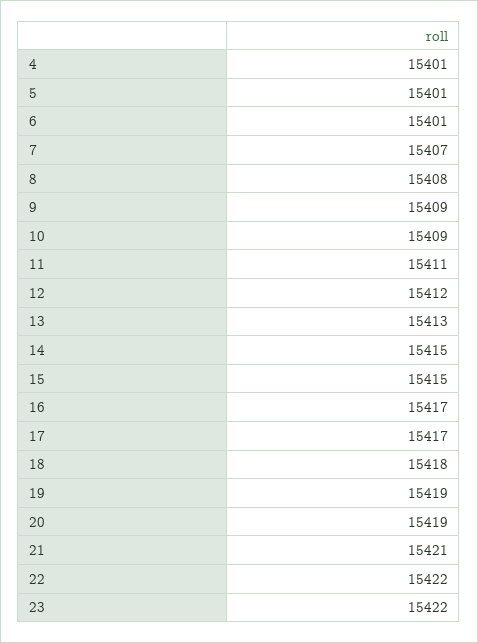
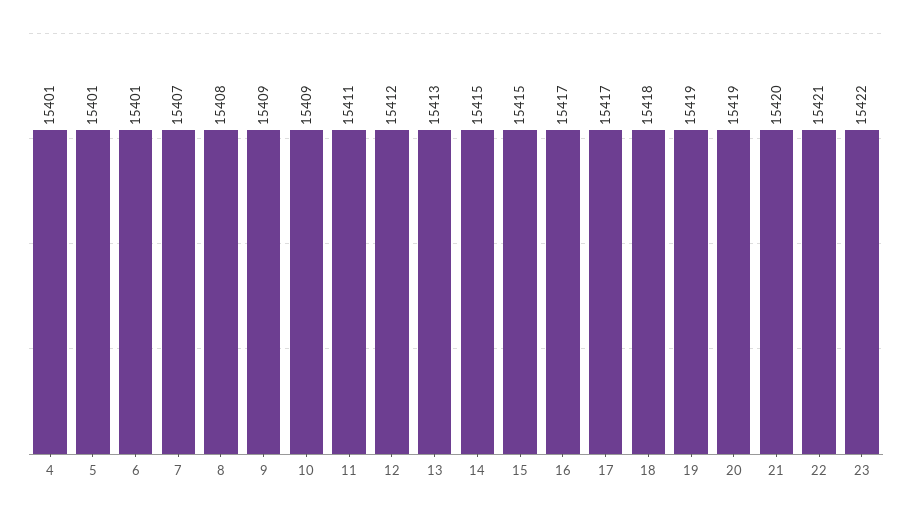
21: 15421 -> 15420
22: 15422 -> 15421

